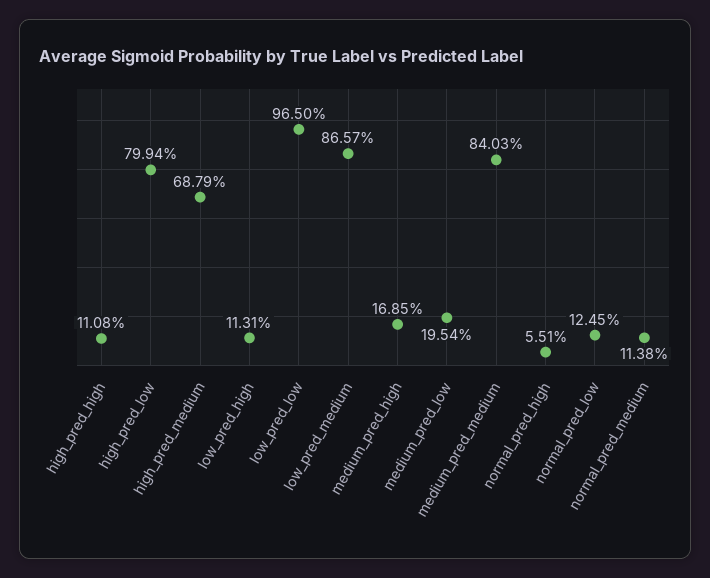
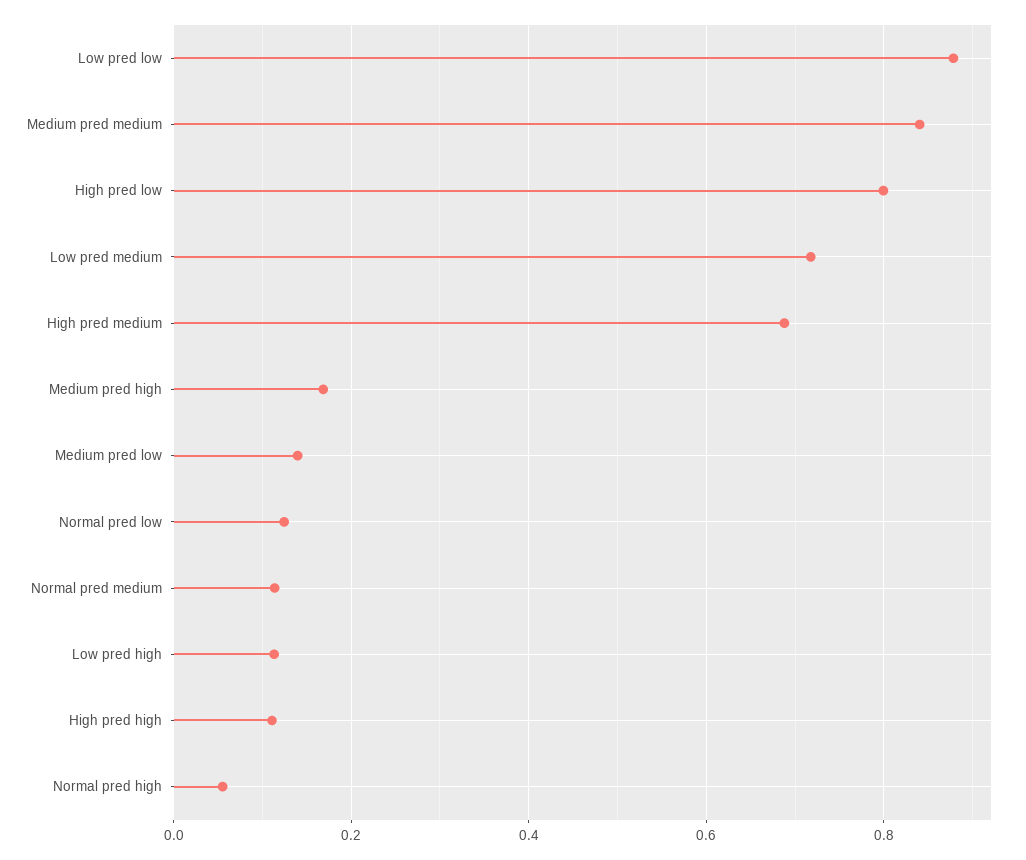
low_pred_low: 0.965 -> 0.88
low_pred_medium: 0.8657 -> 0.72
medium_pred_low: 0.1954 -> 0.14

